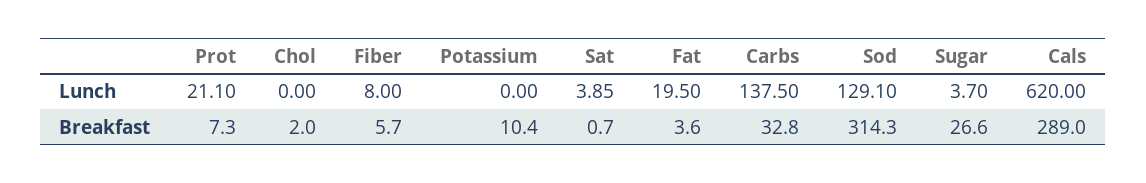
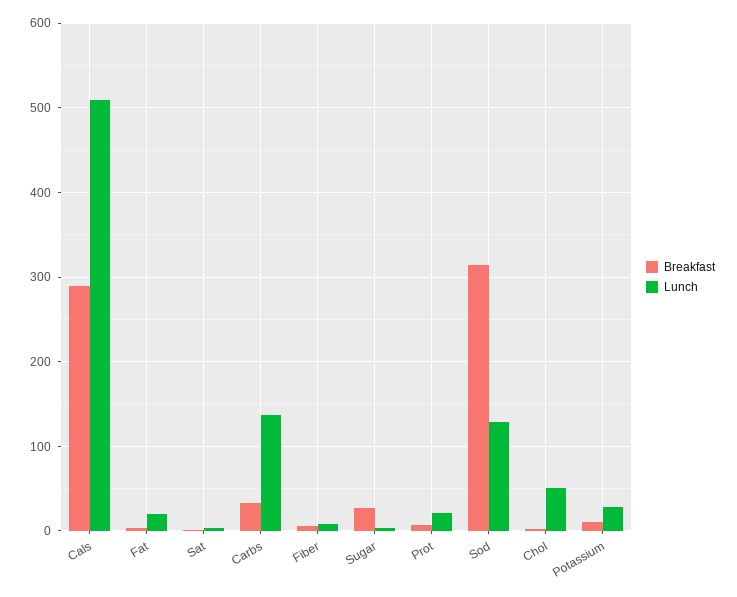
Lunch, Chol: 0 -> 50
Lunch, Potassium: 0 -> 30
Lunch, Cals: 620 -> 510

